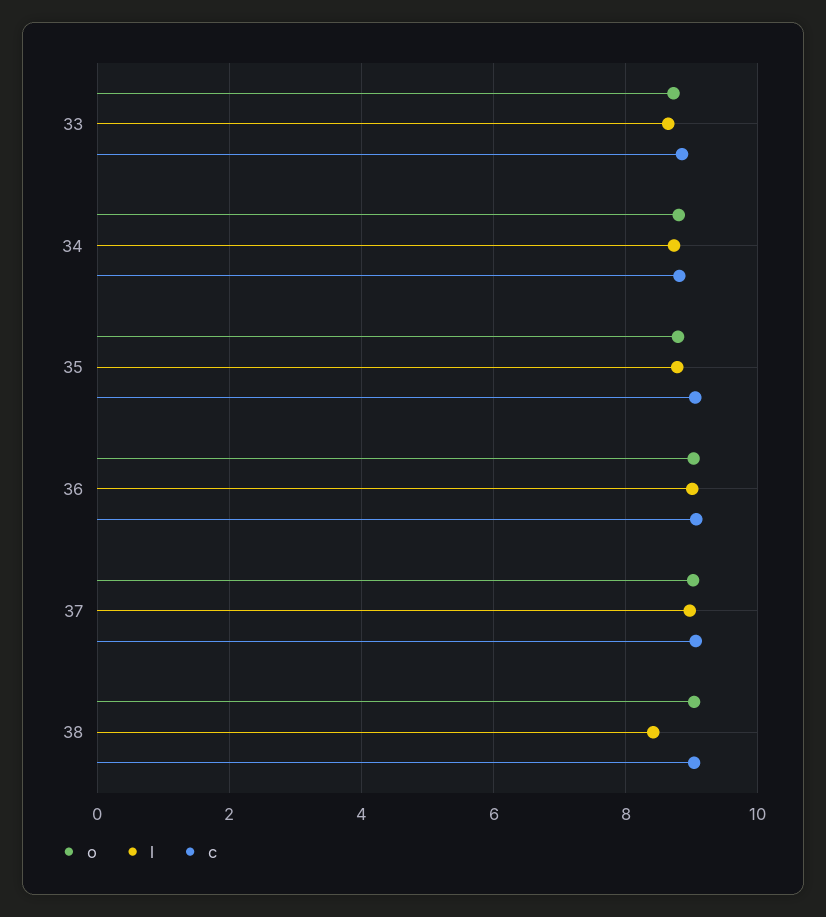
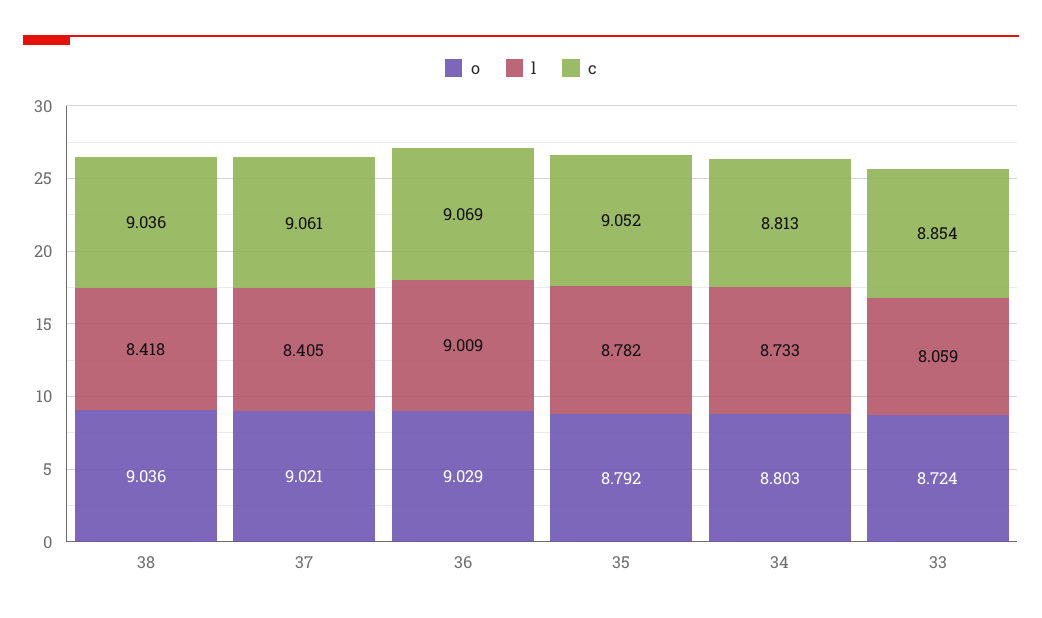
l, 33: 8.6 -> 8.059
l, 37: 9 -> 8.405

